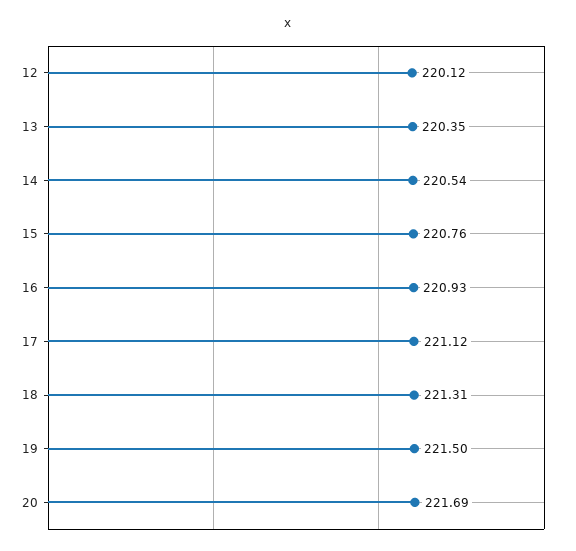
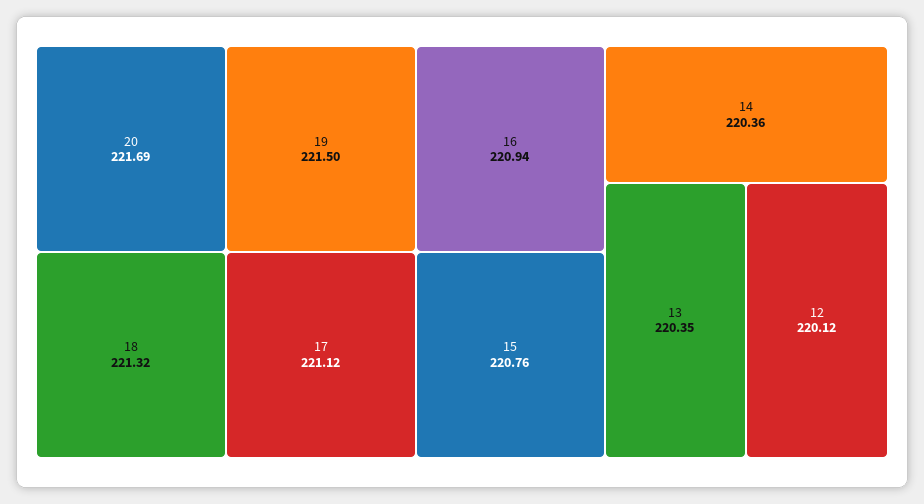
14: 220.54 -> 220.36
16: 220.93 -> 220.94
18: 221.31 -> 221.32

